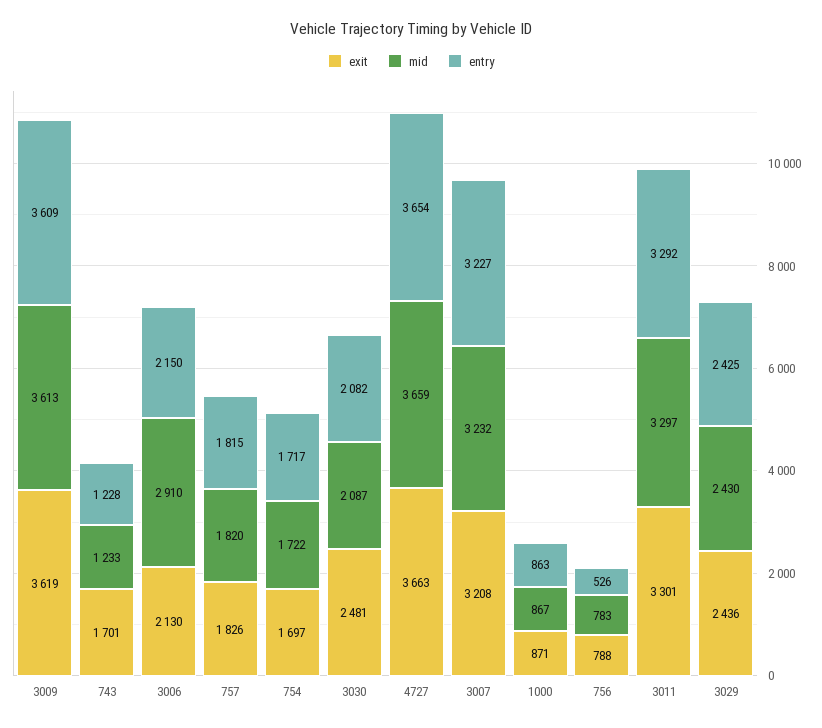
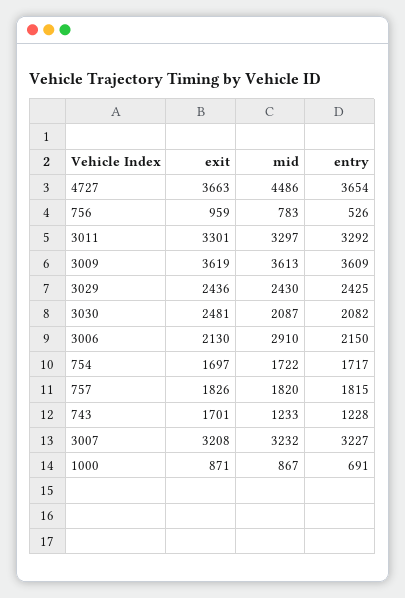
mid, 4727: 3659 -> 4486
entry, 1000: 863 -> 691
exit, 756: 788 -> 959

